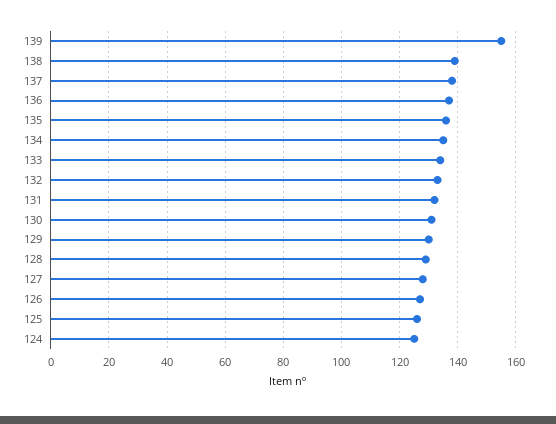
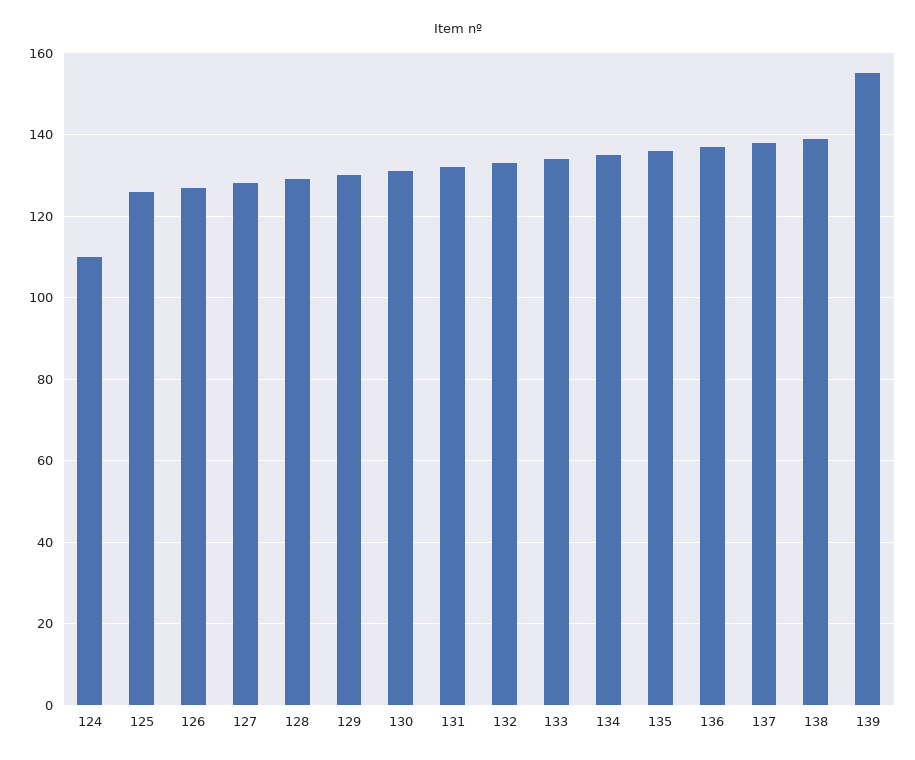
124: 125 -> 110

